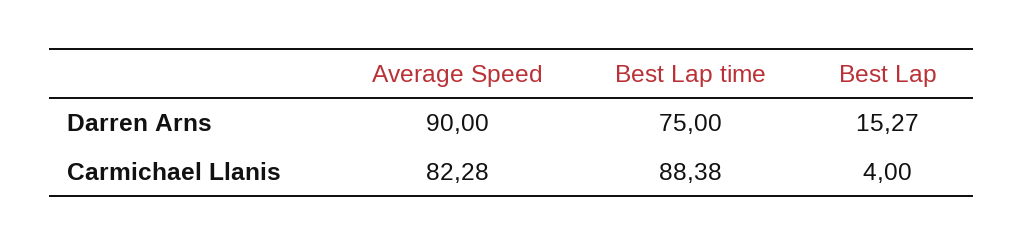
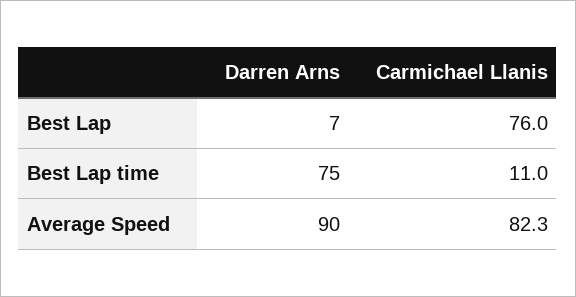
Best Lap, Darren Arns: 15.27 -> 7
Best Lap time, Carmichael Llanis: 88.38 -> 11
Best Lap, Carmichael Llanis: 4 -> 76

